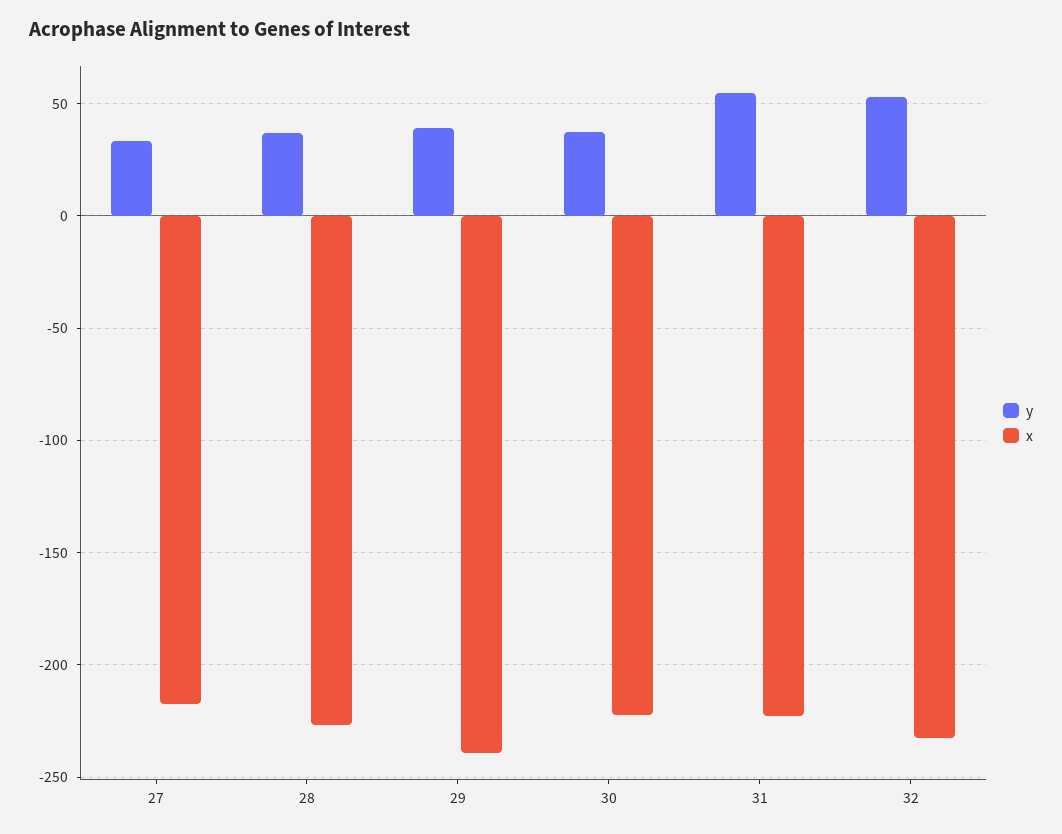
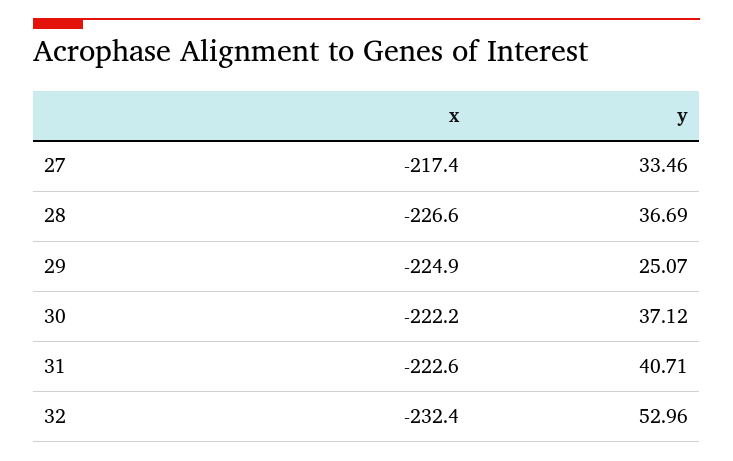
y, 29: 40 -> 25.07
x, 29: -240 -> -224.9
y, 31: 55 -> 40.71

